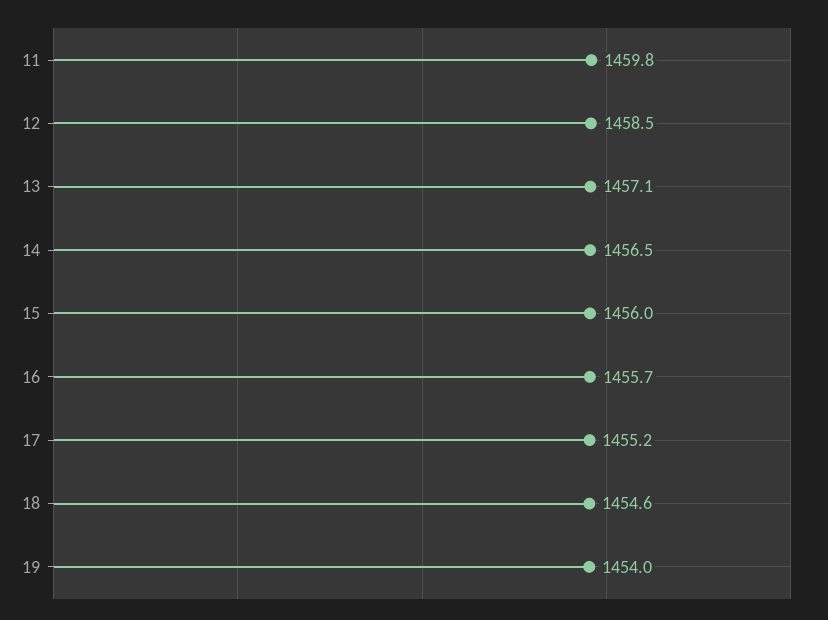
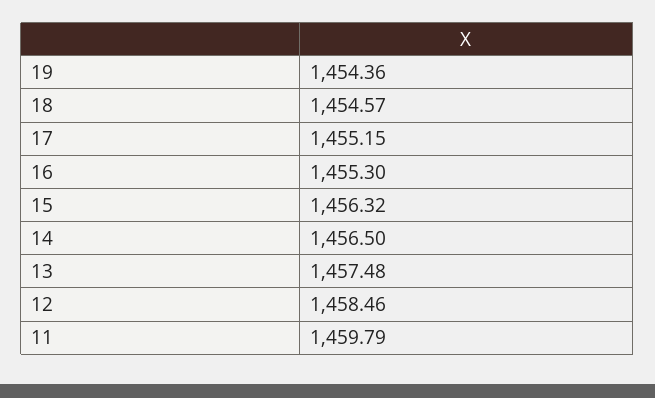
13: 1457.1 -> 1457.48
15: 1456 -> 1456.32
16: 1455.7 -> 1455.3
19: 1454 -> 1454.36

